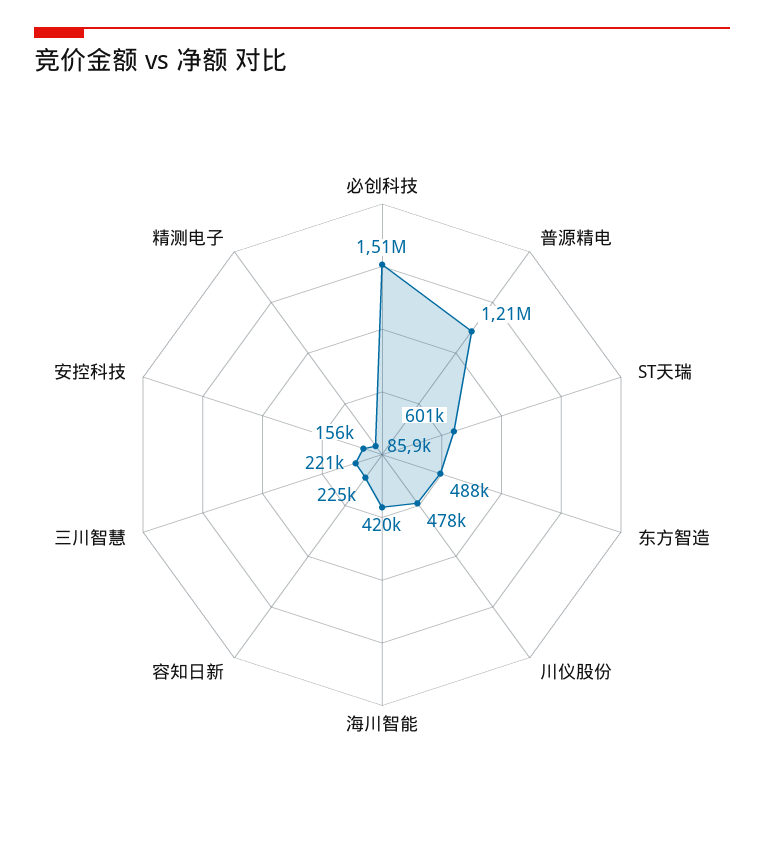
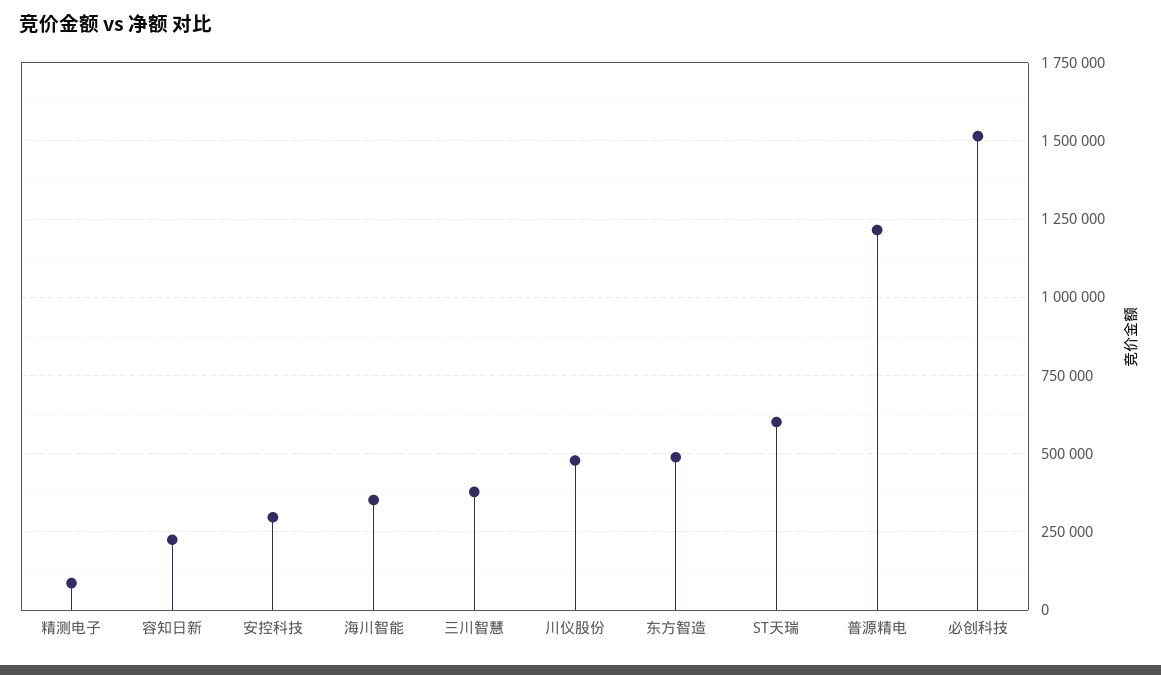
海川智能: 420000 -> 350000
三川智慧: 221000 -> 375000
安控科技: 156000 -> 300000

